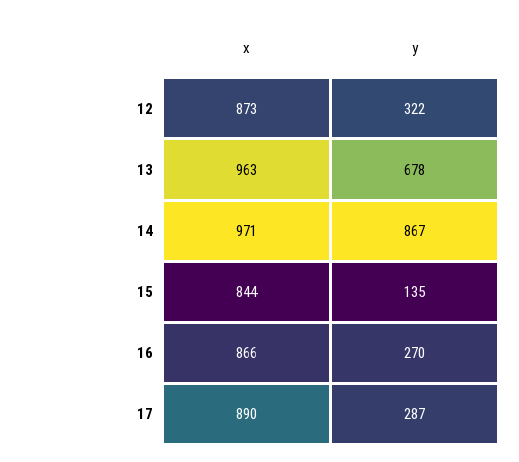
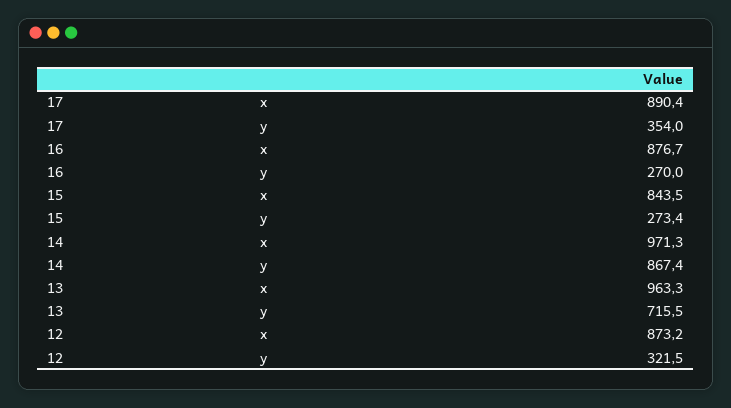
y, 13: 678 -> 715.5
y, 15: 135 -> 273.4
x, 16: 866 -> 876.7
y, 17: 287 -> 354

